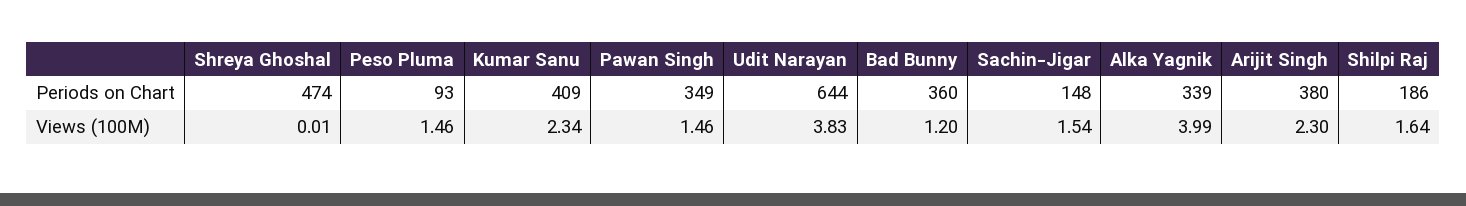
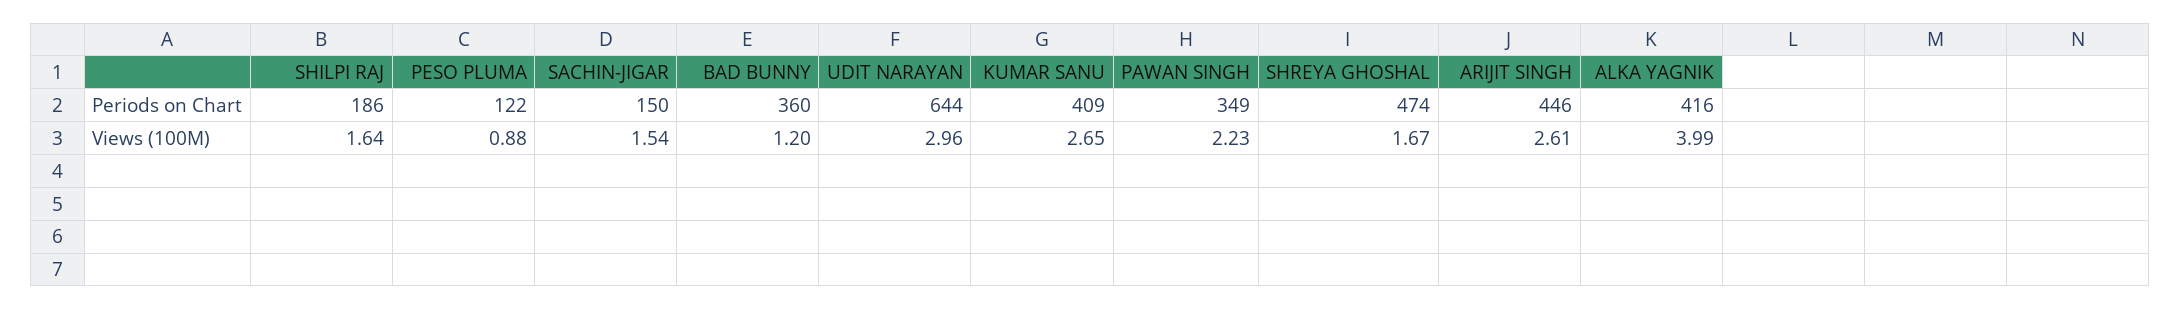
Peso Pluma, Periods on Chart: 93 -> 122
Sachin-Jigar, Periods on Chart: 148 -> 150
Alka Yagnik, Periods on Chart: 339 -> 416
Arijit Singh, Periods on Chart: 380 -> 446
Shreya Ghoshal, Views (100M): 0.01 -> 1.67
Peso Pluma, Views (100M): 1.46 -> 0.88
Kumar Sanu, Views (100M): 2.34 -> 2.65
Pawan Singh, Views (100M): 1.46 -> 2.23
Udit Narayan, Views (100M): 3.83 -> 2.96
Arijit Singh, Views (100M): 2.3 -> 2.61

